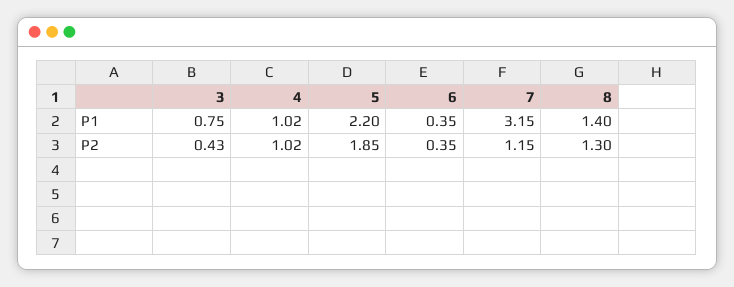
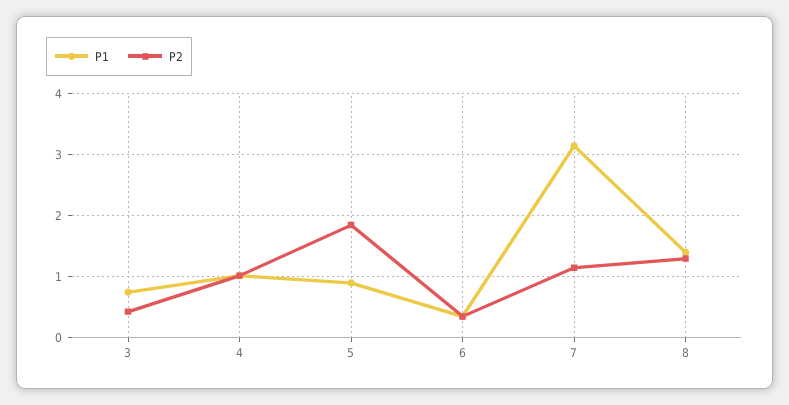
P1, 5: 2.2 -> 0.9

